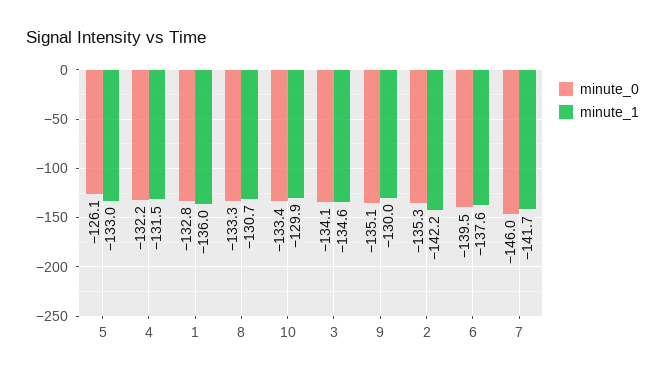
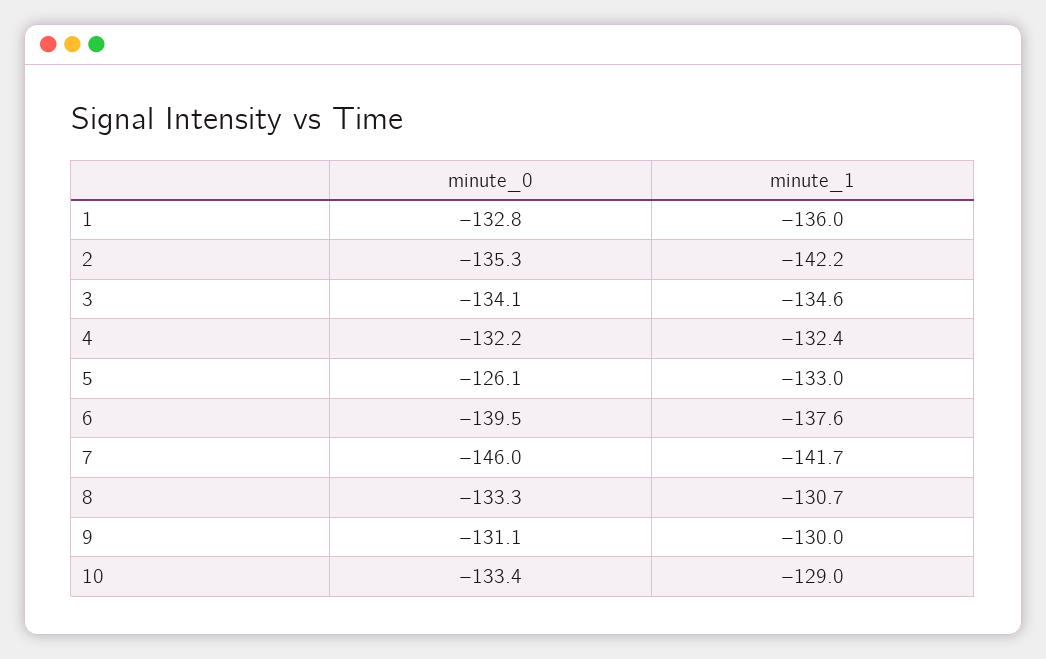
minute_1, 4: -131.5 -> -132.4
minute_1, 10: -129.9 -> -129
minute_0, 9: -135.1 -> -131.1

